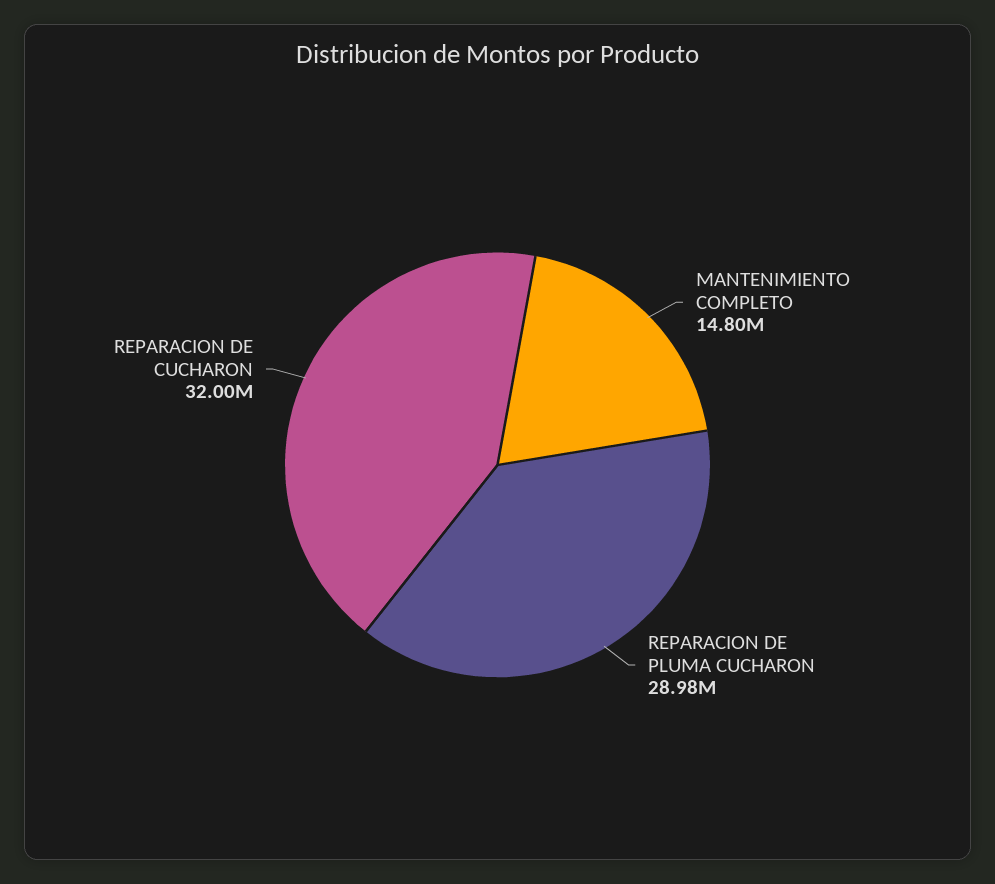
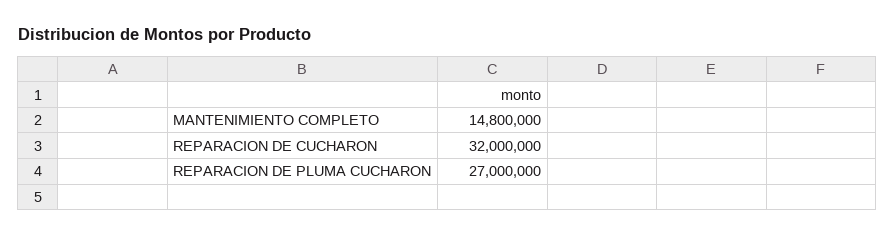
REPARACION DE PLUMA CUCHARON: 28980000 -> 27000000

